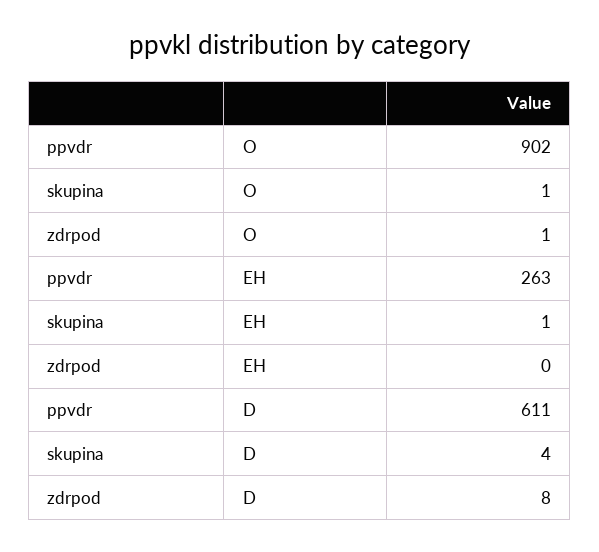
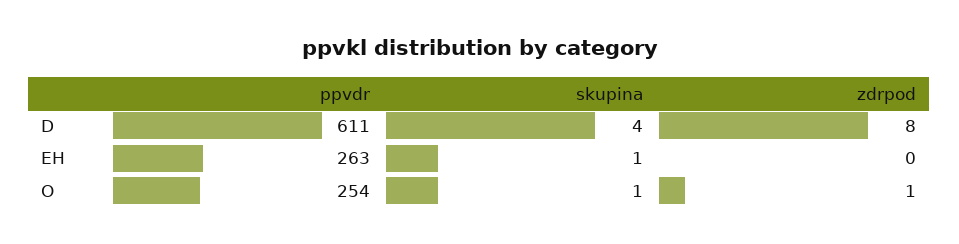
ppvdr, O: 902 -> 254

